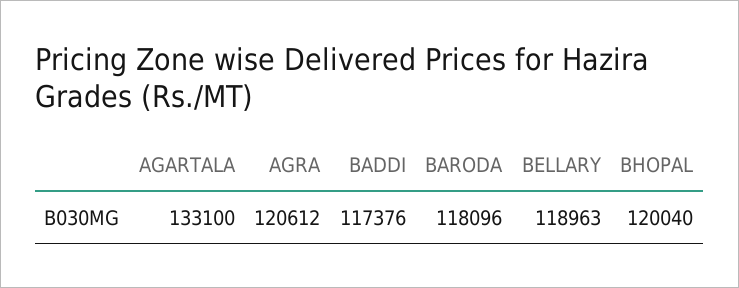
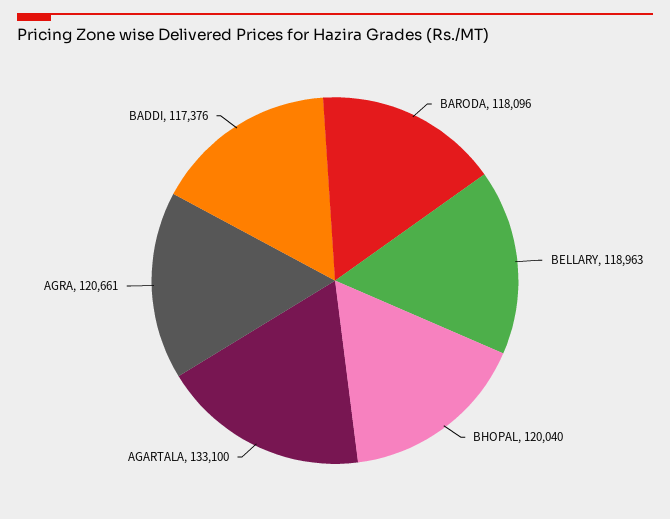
AGRA: 120612 -> 120661

